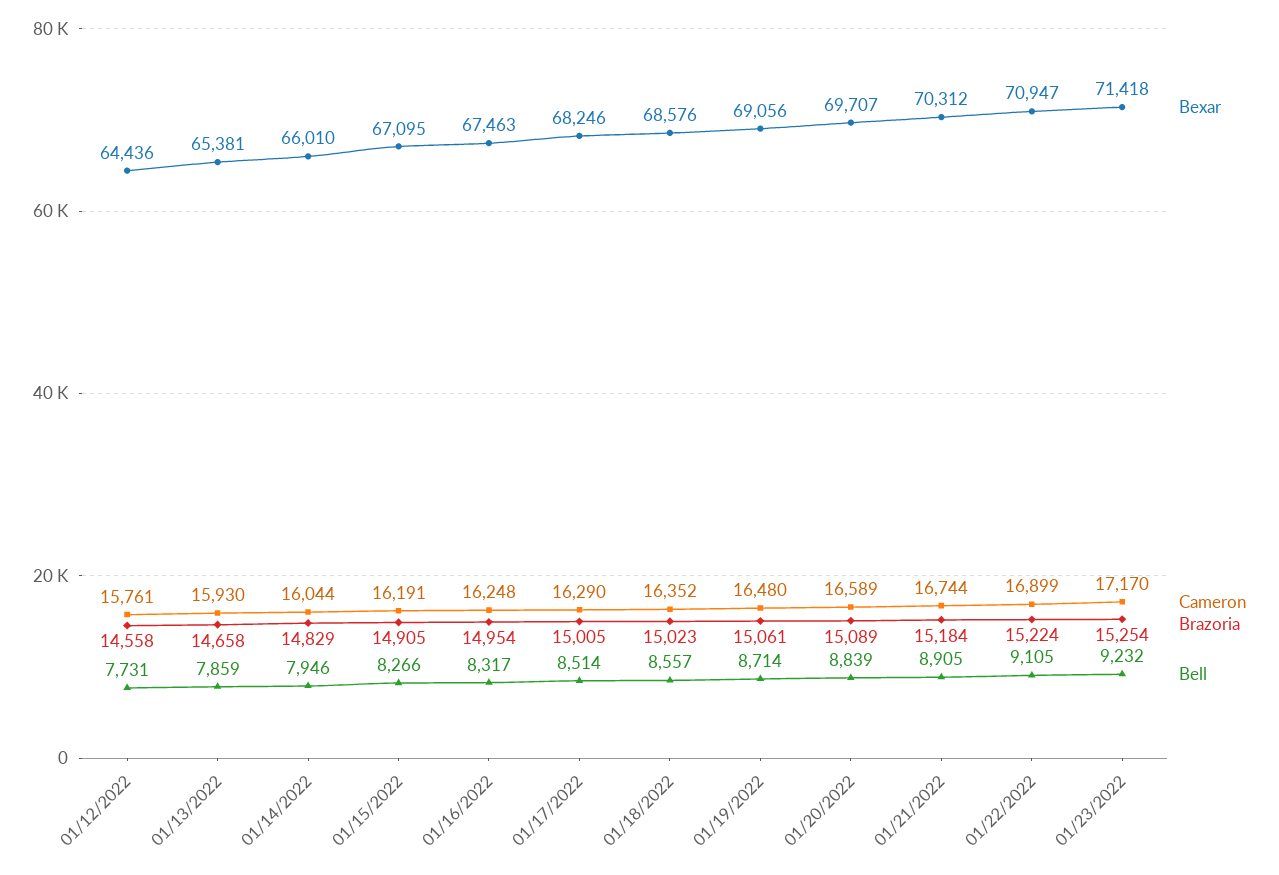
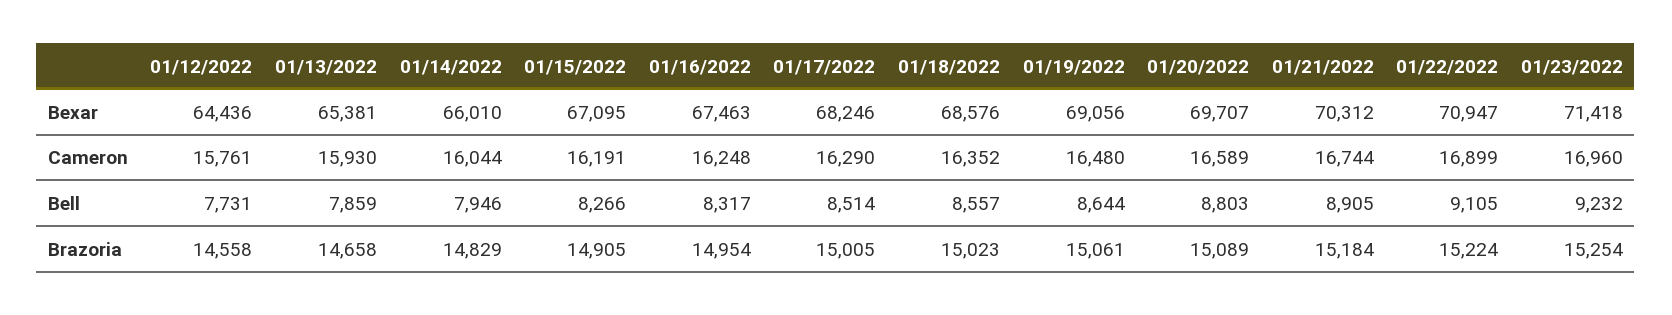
Bell, 01/19/2022: 8714 -> 8644
Bell, 01/20/2022: 8839 -> 8803
Cameron, 01/23/2022: 17170 -> 16960

